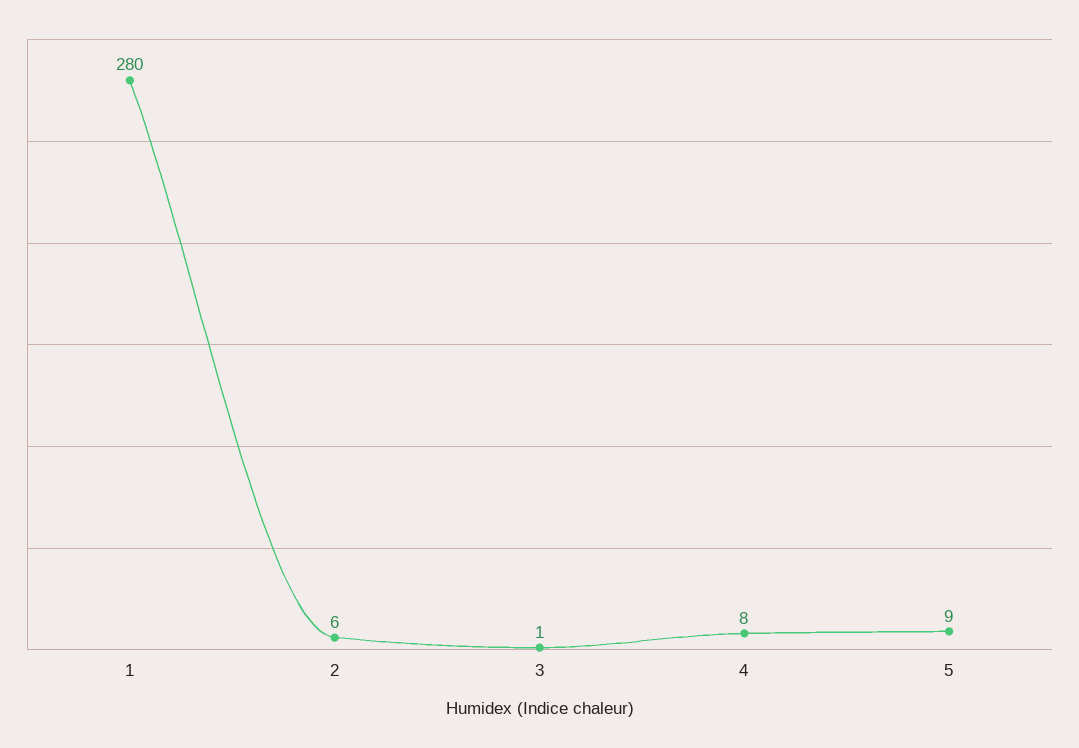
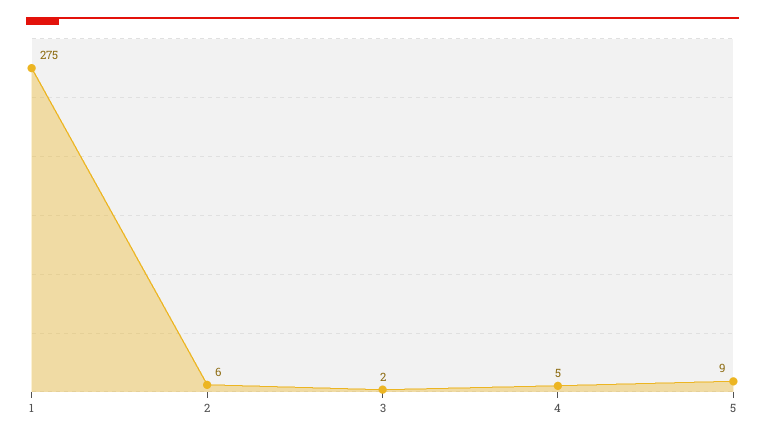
1: 280 -> 275
3: 1 -> 2
4: 8 -> 5

